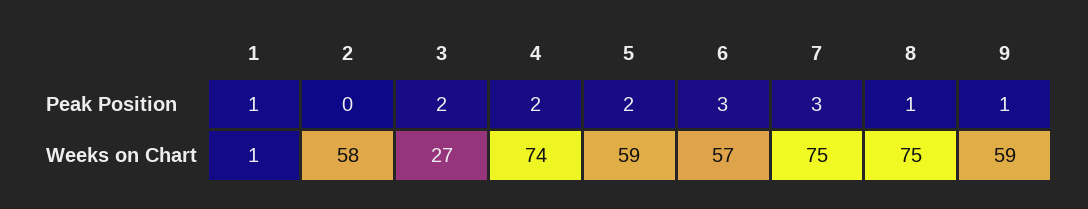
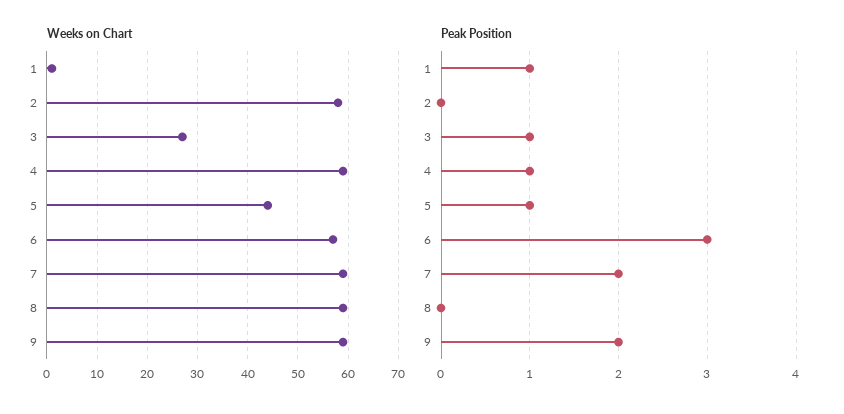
Peak Position, 3: 2 -> 1
Peak Position, 4: 2 -> 1
Peak Position, 5: 2 -> 1
Peak Position, 7: 3 -> 2
Peak Position, 8: 1 -> 0
Peak Position, 9: 1 -> 2
Weeks on Chart, 4: 74 -> 60
Weeks on Chart, 5: 59 -> 45
Weeks on Chart, 7: 75 -> 60
Weeks on Chart, 8: 75 -> 60

